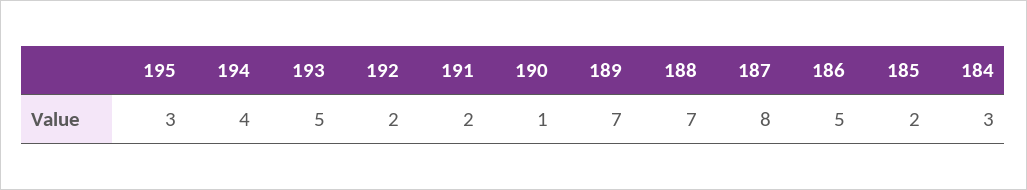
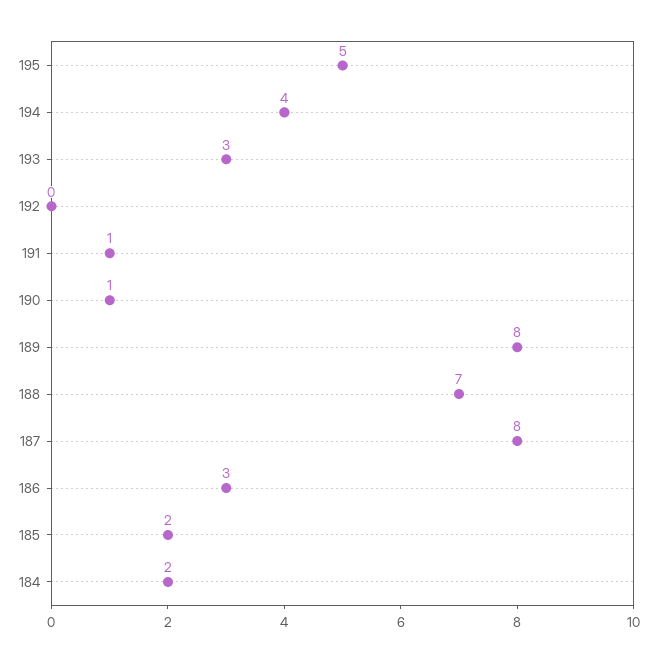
195: 3 -> 5
193: 5 -> 3
192: 2 -> 0
191: 2 -> 1
189: 7 -> 8
186: 5 -> 3
184: 3 -> 2

